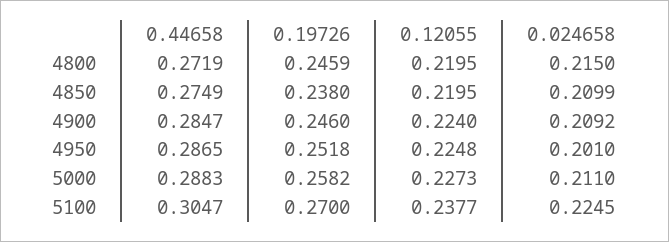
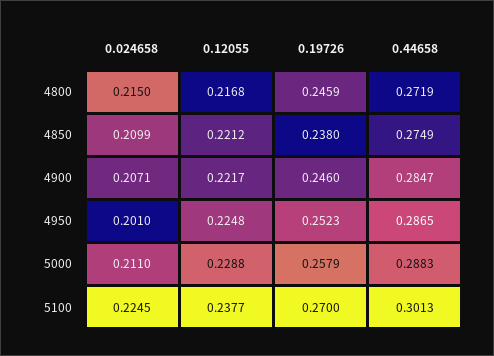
0.12055, 4800: 0.2195 -> 0.2168
0.12055, 4850: 0.2195 -> 0.2212
0.12055, 4900: 0.224 -> 0.2217
0.024658, 4900: 0.2092 -> 0.2071
0.19726, 4950: 0.2518 -> 0.2523
0.19726, 5000: 0.2582 -> 0.2579
0.12055, 5000: 0.2273 -> 0.2288
0.44658, 5100: 0.3047 -> 0.3013

